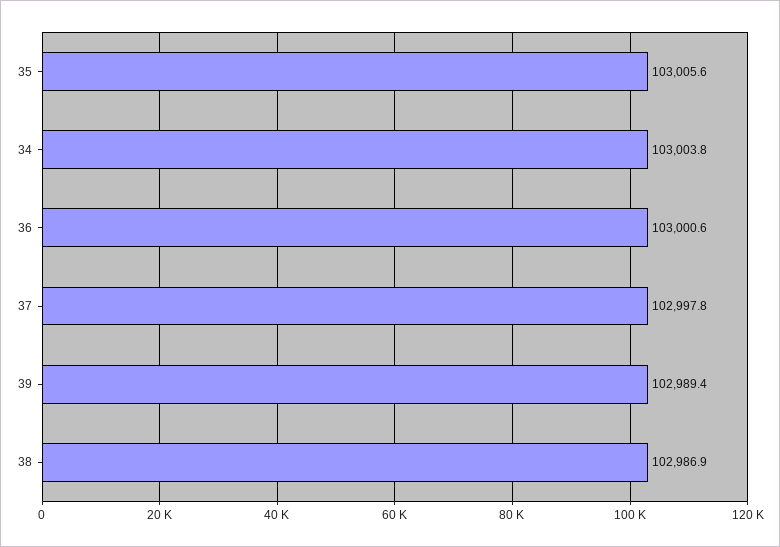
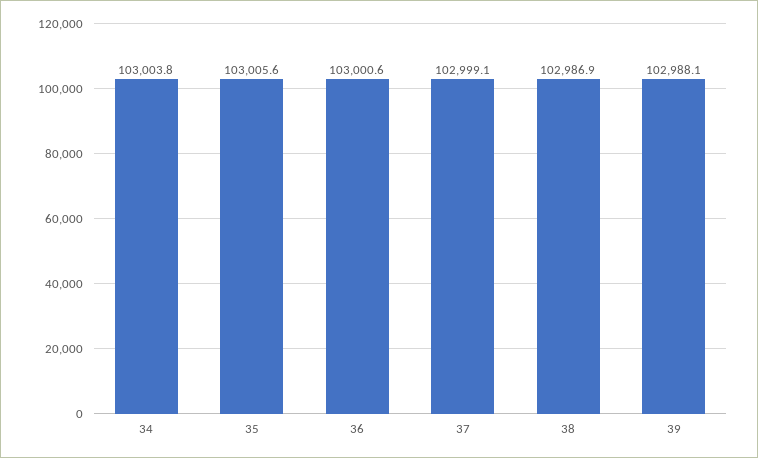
37: 102997.8 -> 102999.1
39: 102989.4 -> 102988.1

